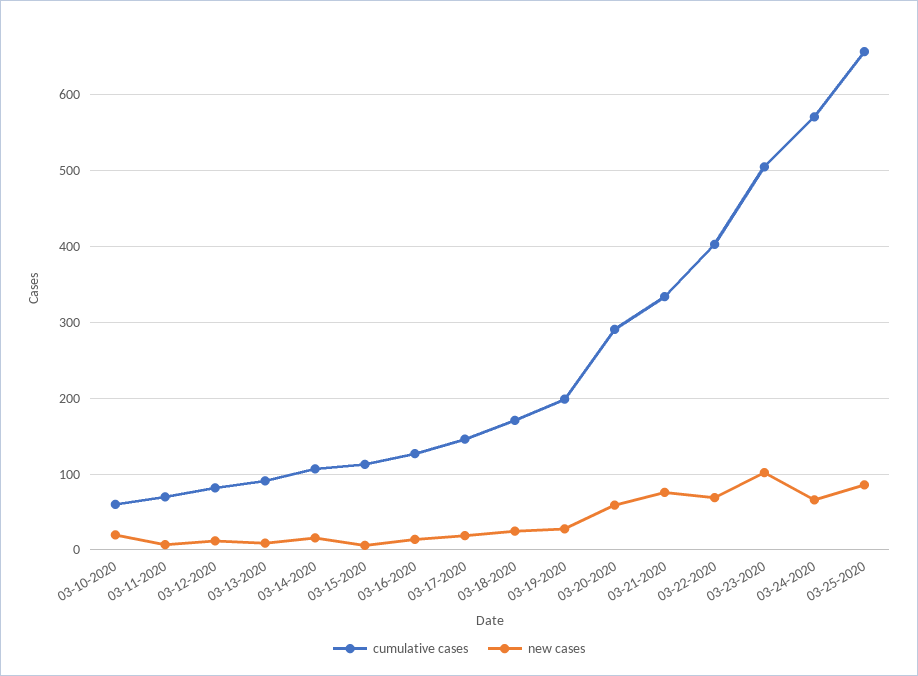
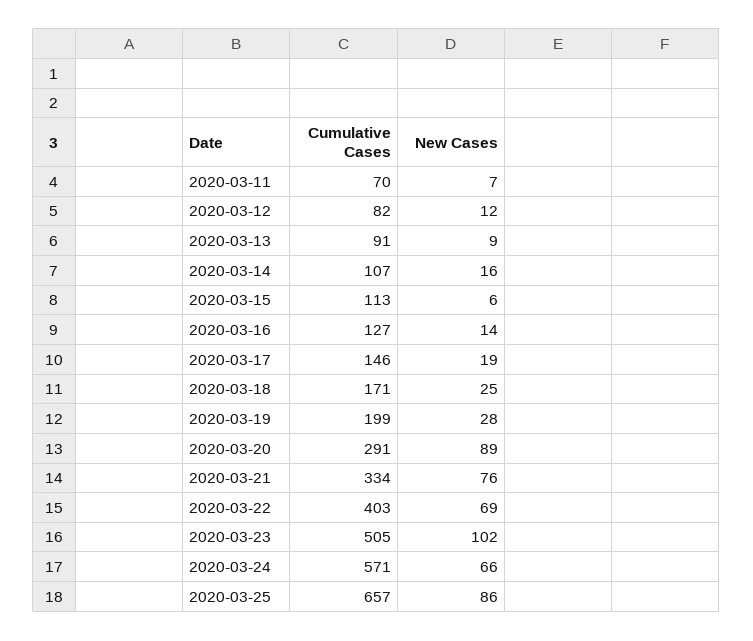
cumulative cases, 03-10-2020: 60 -> none
new cases, 03-10-2020: 20 -> none
new cases, 03-20-2020: 60 -> 89

